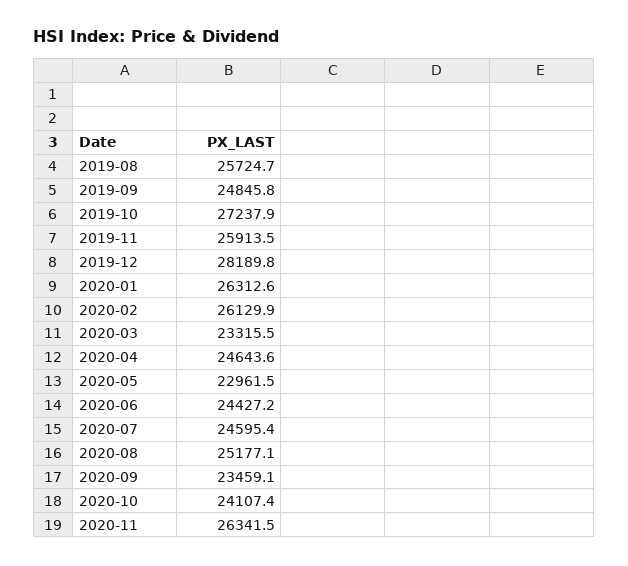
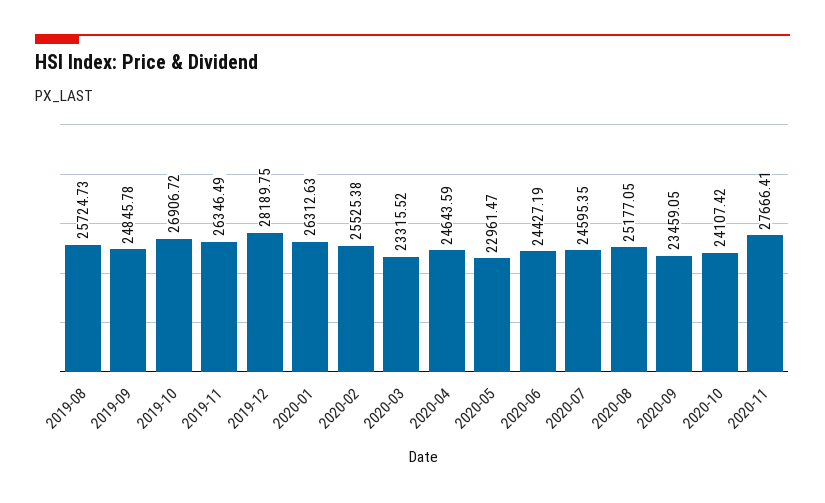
2019-10: 27237.9 -> 26906.72
2019-11: 25913.5 -> 26346.49
2020-02: 26129.9 -> 25525.38
2020-11: 26341.5 -> 27666.41

